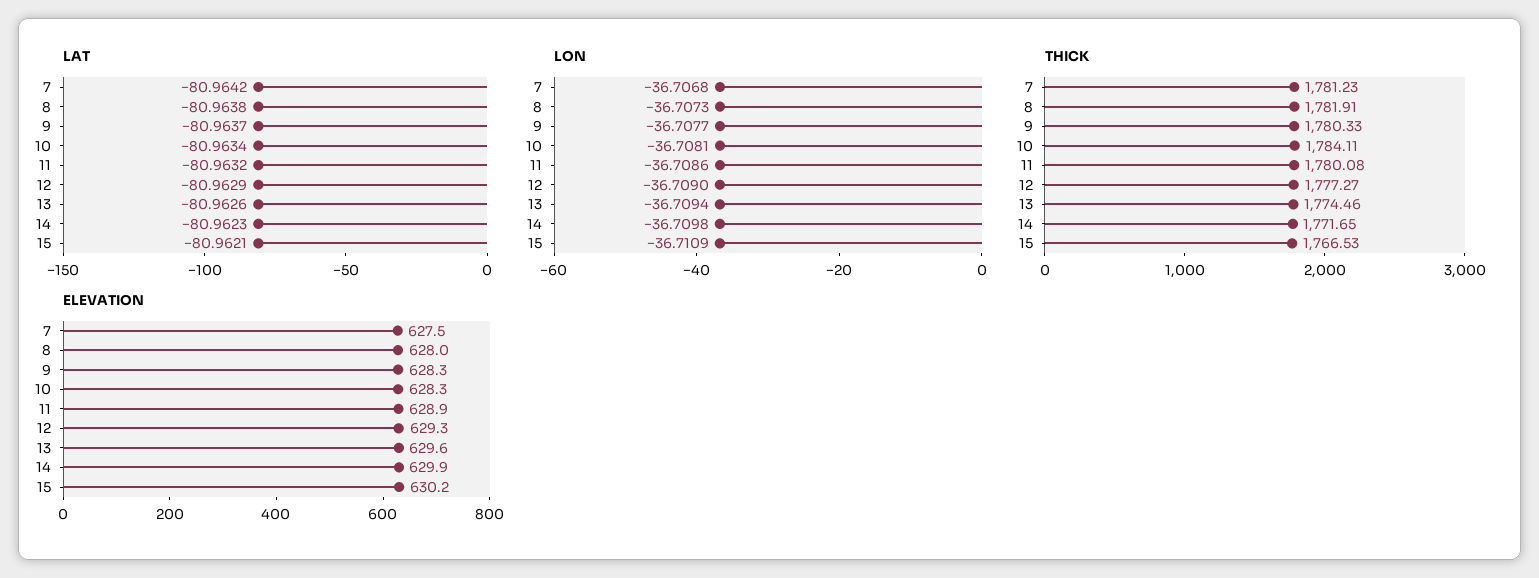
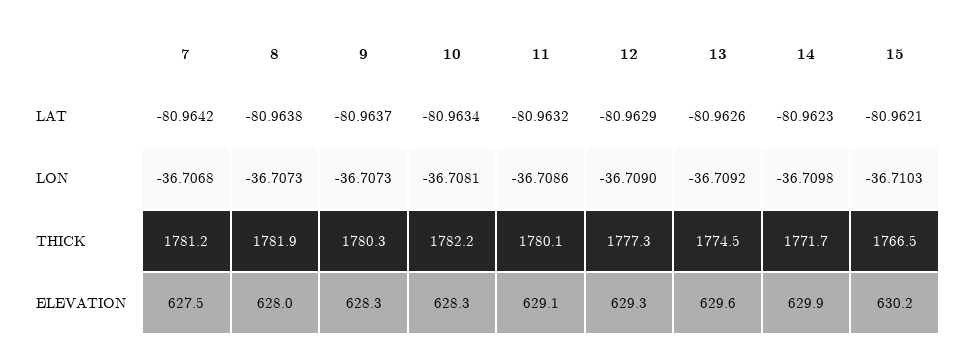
LON, 9: -36.7077 -> -36.7073
LON, 13: -36.7094 -> -36.7092
LON, 15: -36.7109 -> -36.7103
THICK, 10: 1784.11 -> 1782.2
ELEVATION, 11: 628.9 -> 629.1

